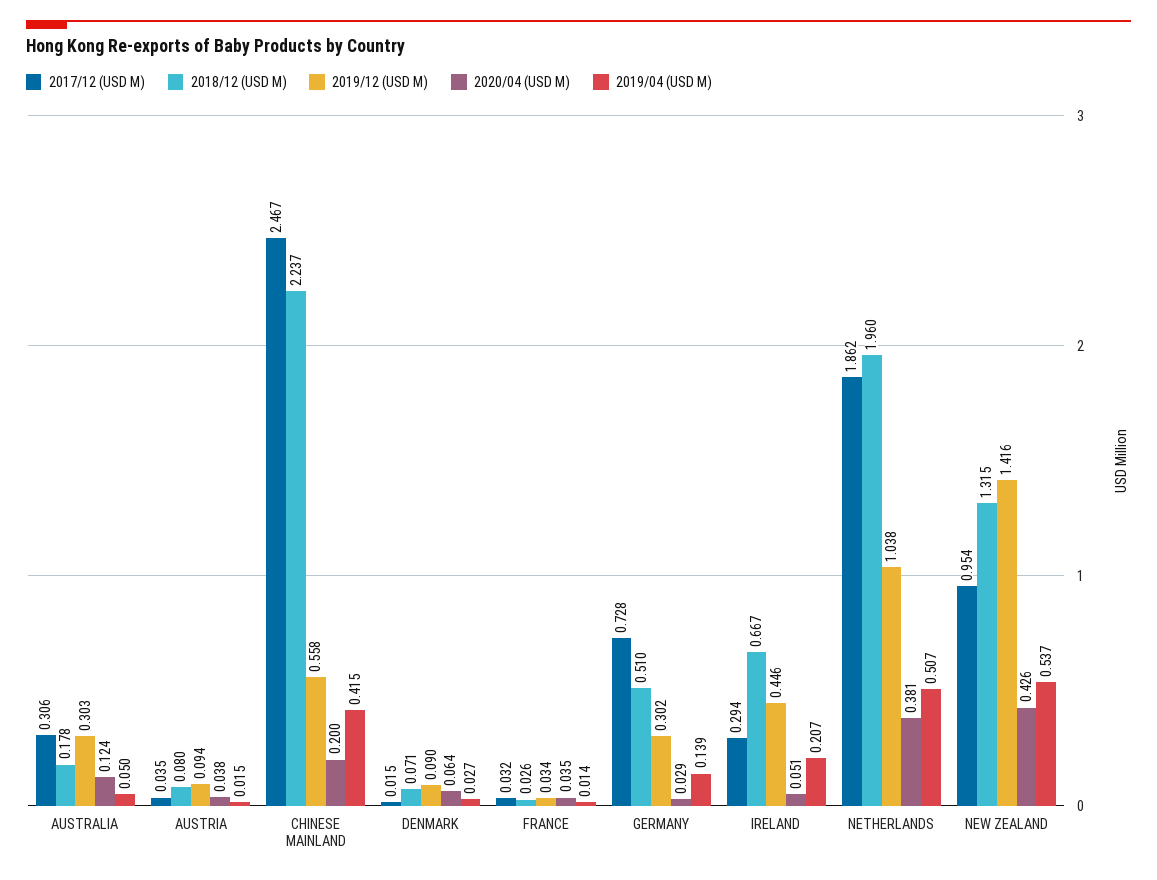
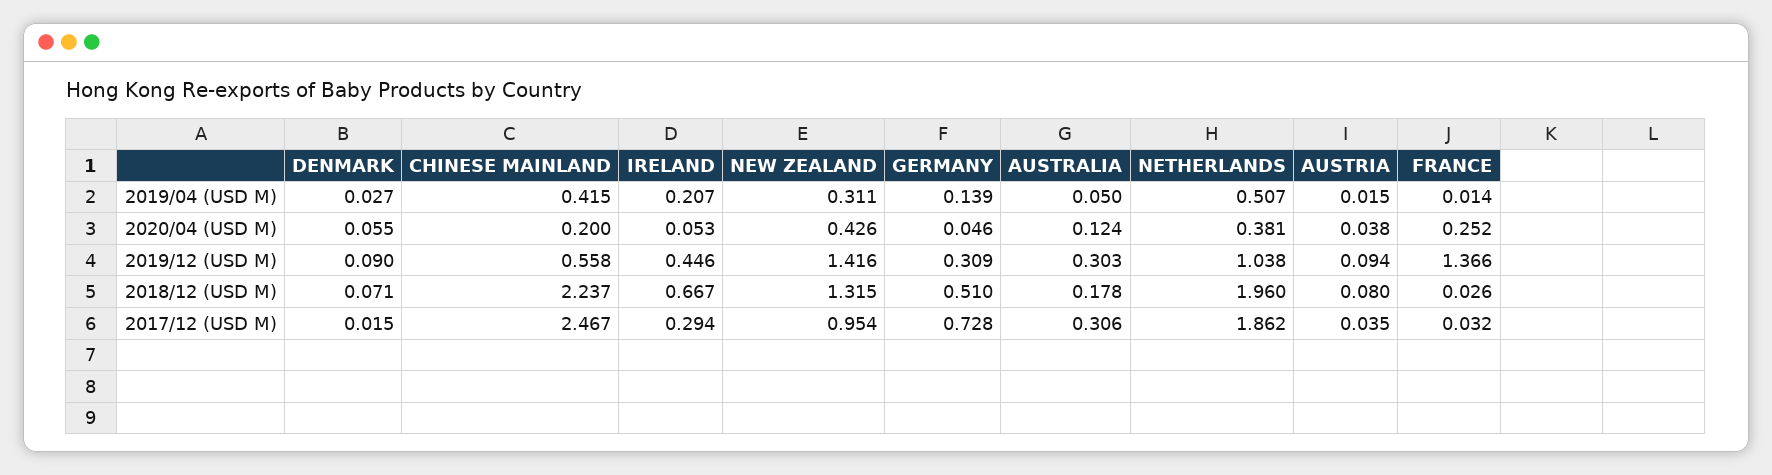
2020/04 (USD M), DENMARK: 0.064 -> 0.055
2019/12 (USD M), FRANCE: 0.034 -> 1.366
2020/04 (USD M), FRANCE: 0.035 -> 0.252
2019/12 (USD M), GERMANY: 0.302 -> 0.309
2020/04 (USD M), GERMANY: 0.029 -> 0.046
2020/04 (USD M), IRELAND: 0.051 -> 0.053
2019/04 (USD M), NEW ZEALAND: 0.537 -> 0.311

